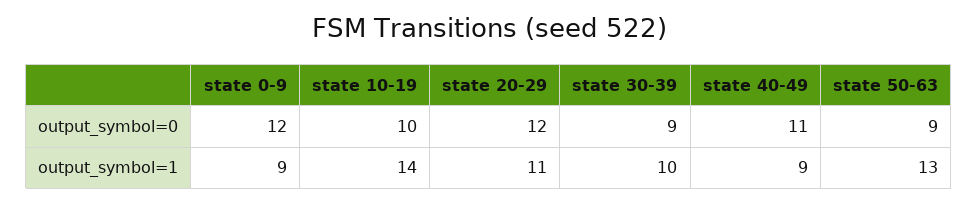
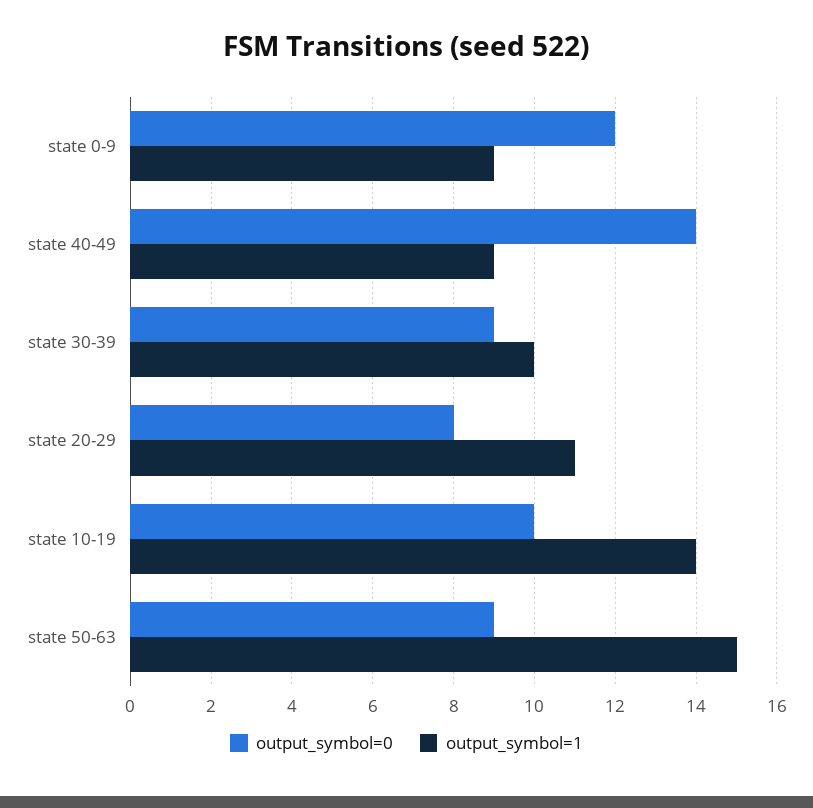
output_symbol=0, state 20-29: 12 -> 8
output_symbol=0, state 40-49: 11 -> 14
output_symbol=1, state 50-63: 13 -> 15

